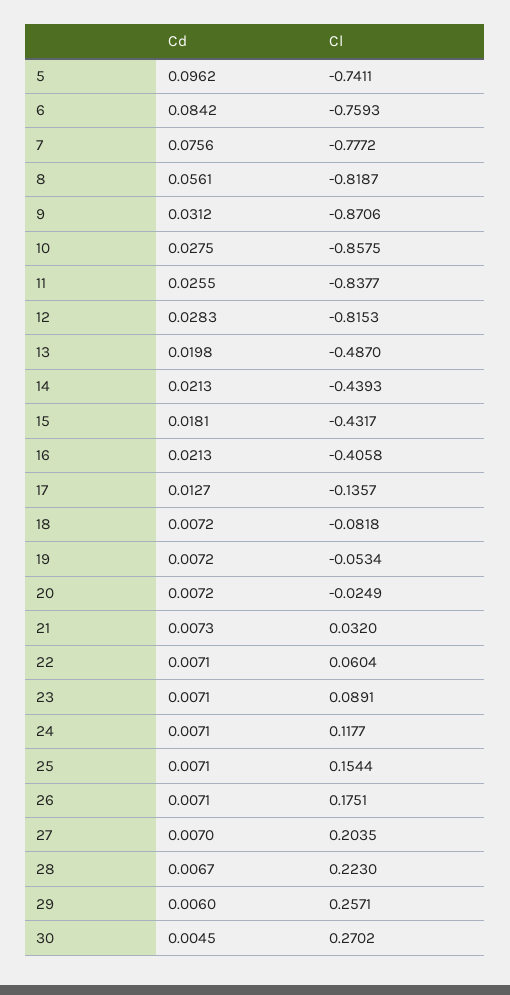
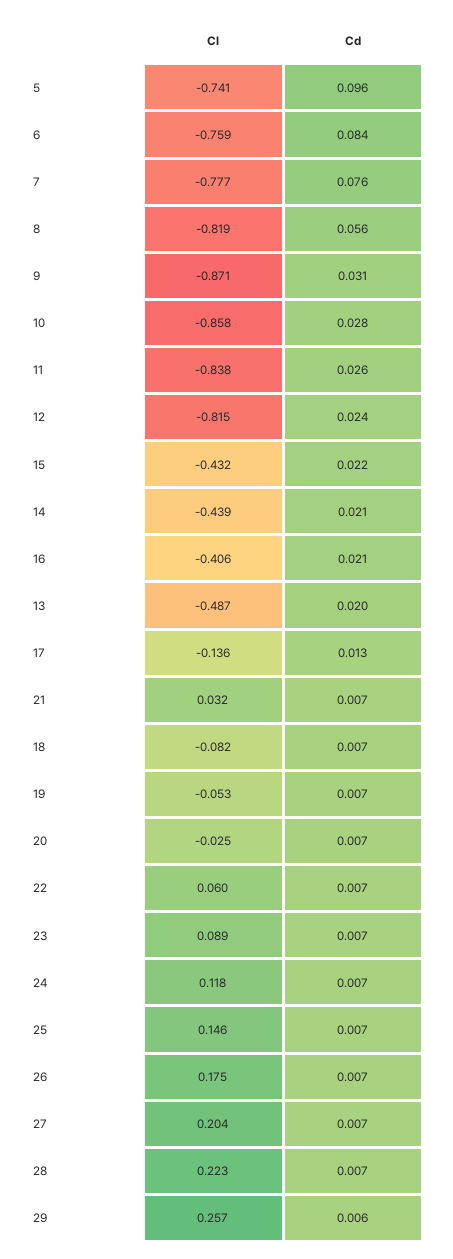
Cd, 12: 0.0283 -> 0.024
Cd, 15: 0.0181 -> 0.022
Cl, 25: 0.1544 -> 0.146
Cd, 30: 0.0045 -> none
Cl, 30: 0.2702 -> none

